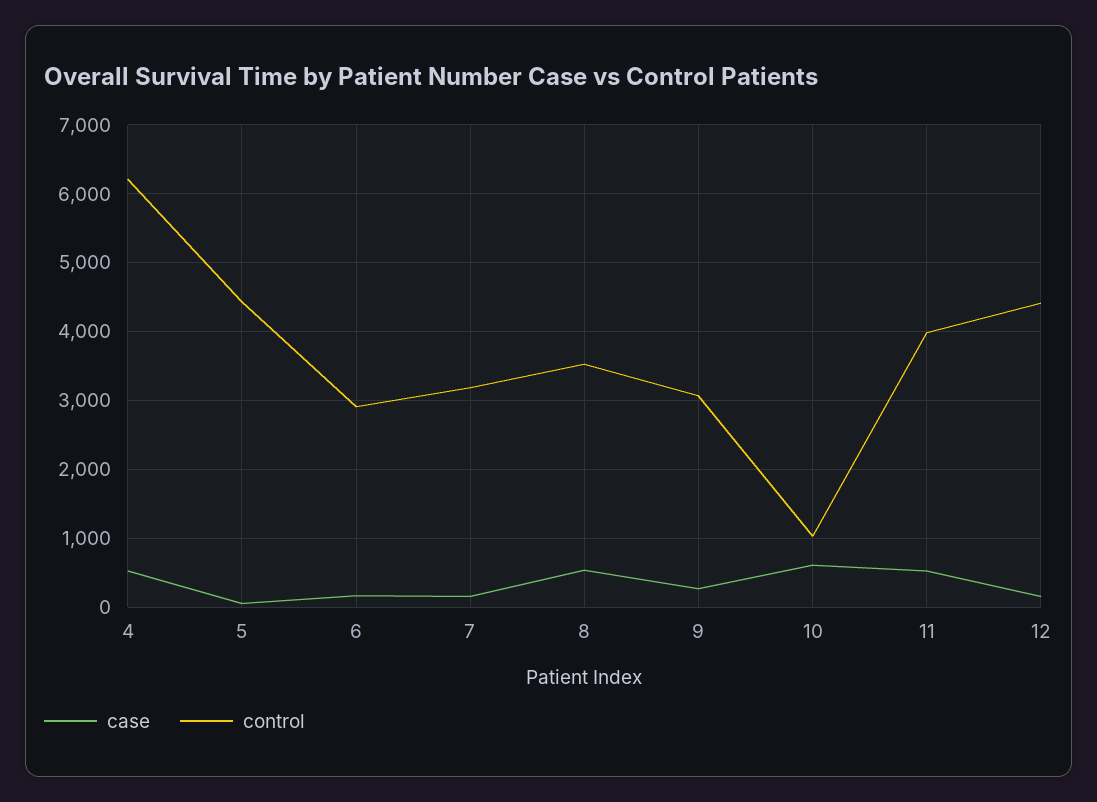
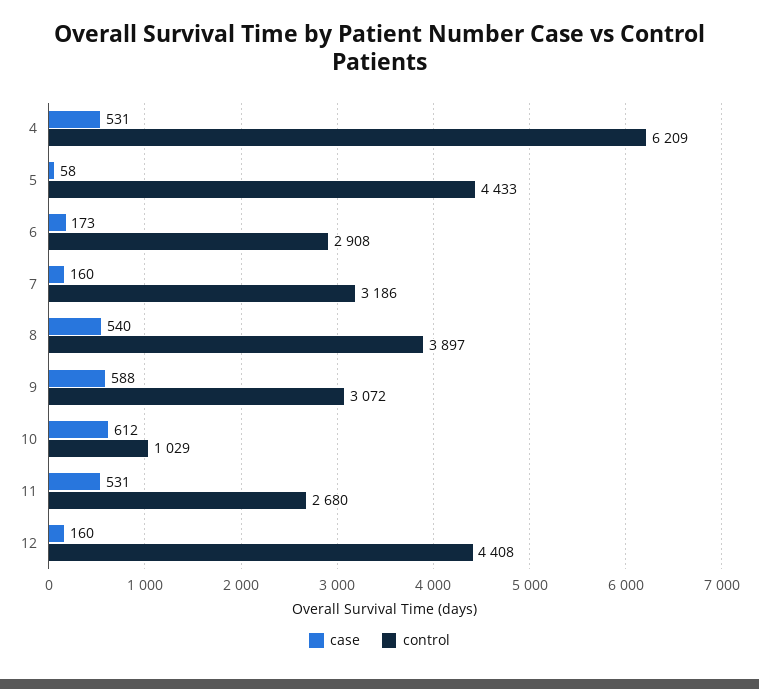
control, 8: 3500 -> 3897
case, 9: 300 -> 588
control, 11: 4000 -> 2680

